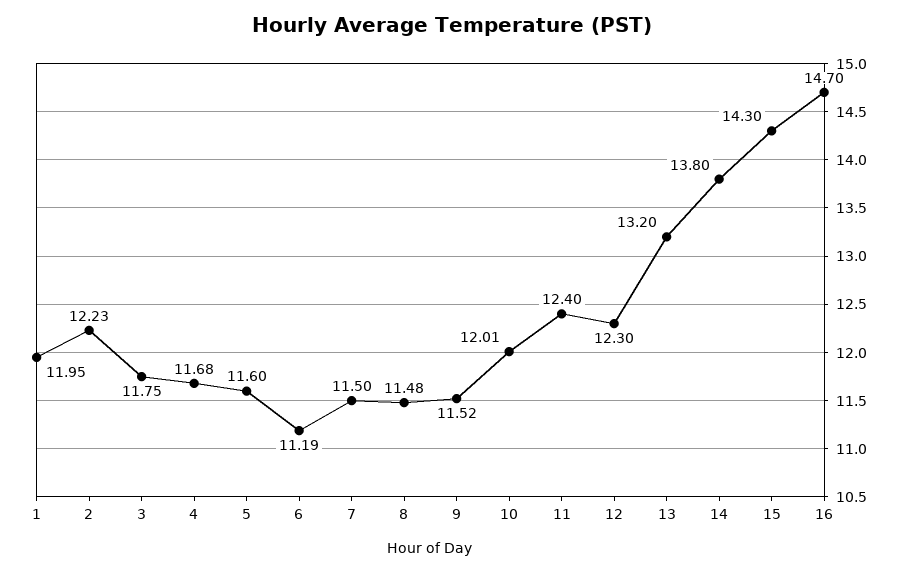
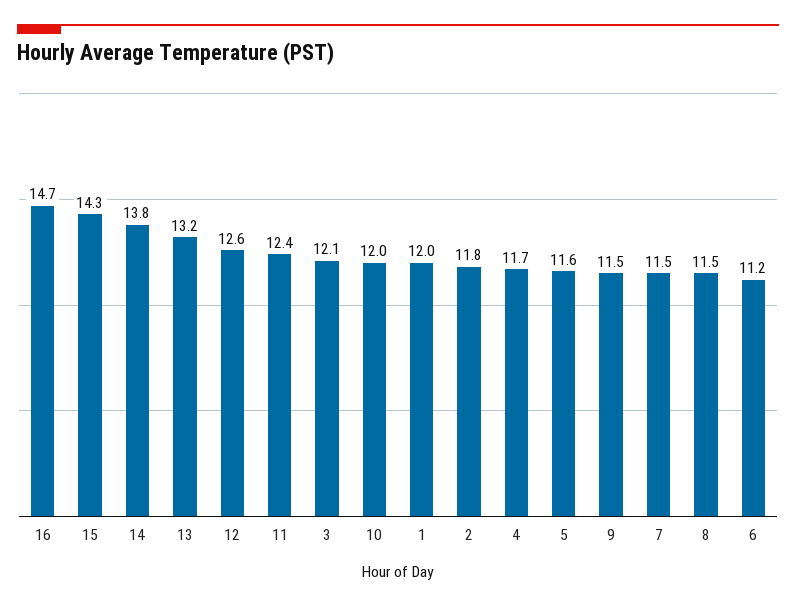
2: 12.23 -> 11.8
3: 11.75 -> 12.1
12: 12.3 -> 12.6

